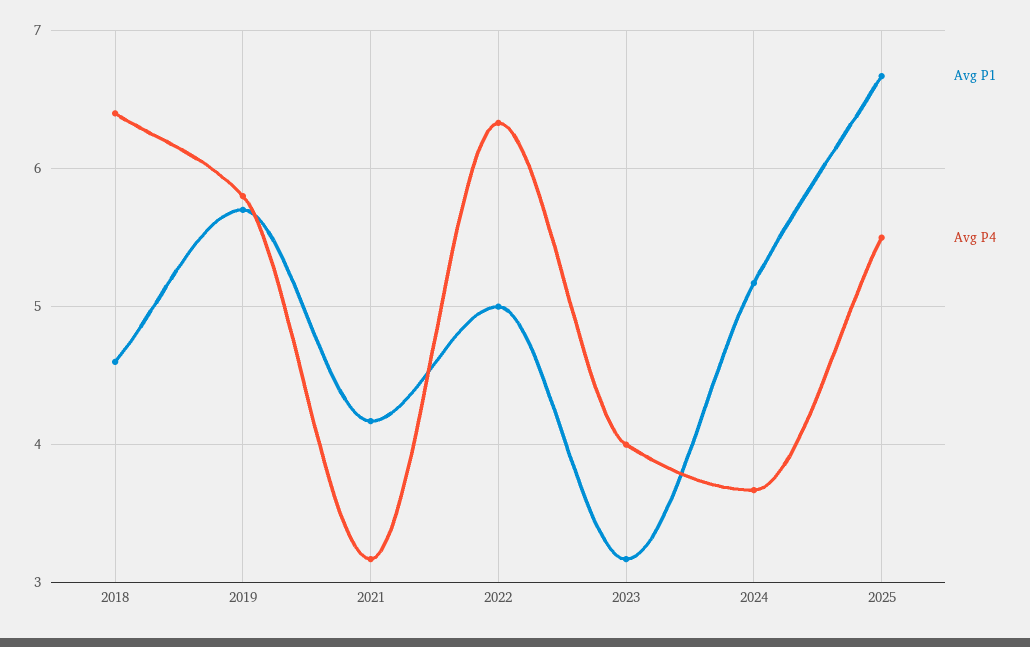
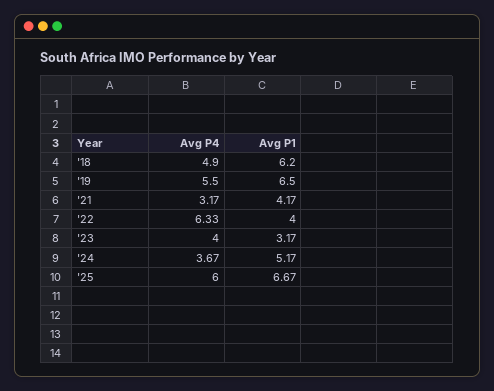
Avg P1, 2018: 4.6 -> 6.2
Avg P4, 2018: 6.4 -> 4.9
Avg P1, 2019: 5.7 -> 6.5
Avg P4, 2019: 5.8 -> 5.5
Avg P1, 2022: 5 -> 4
Avg P4, 2025: 5.5 -> 6

